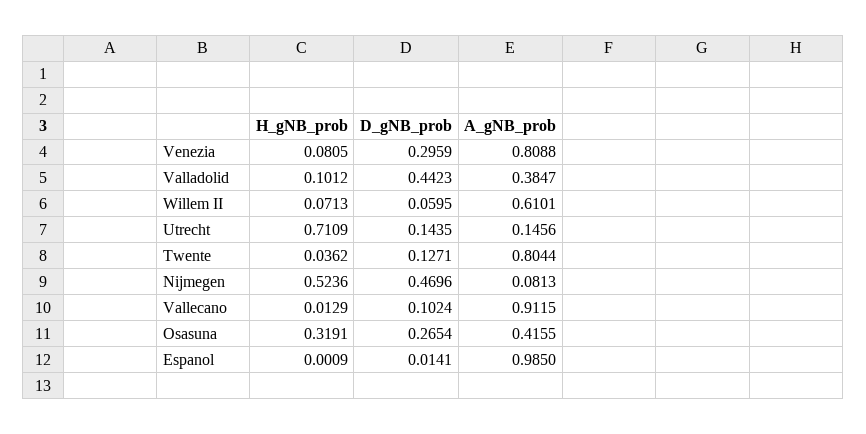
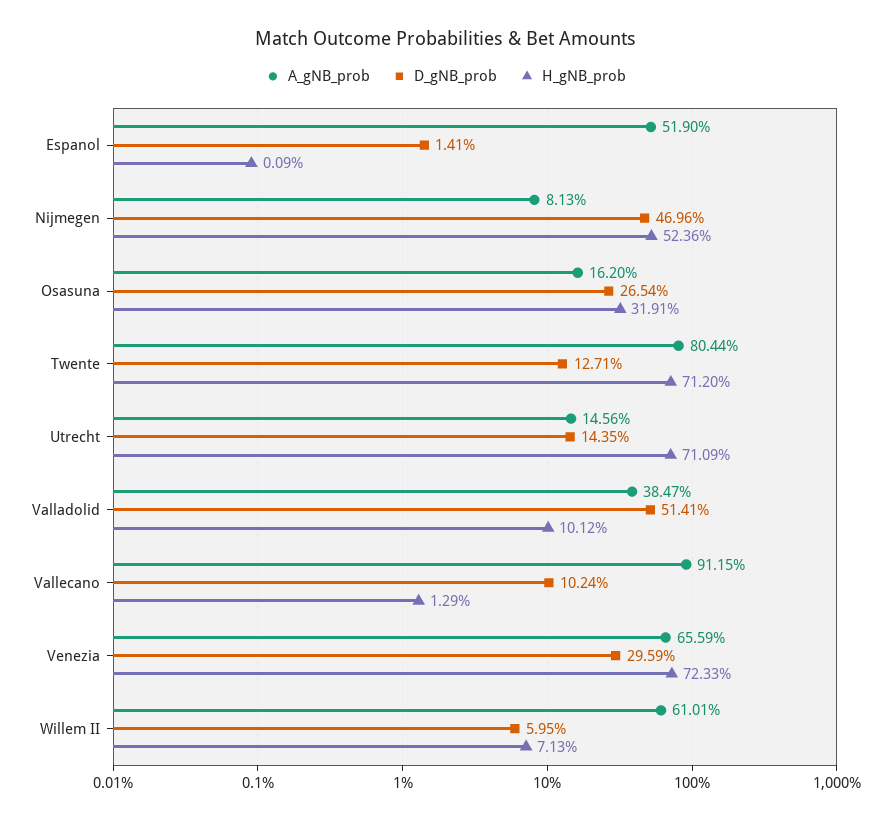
H_gNB_prob, Venezia: 0.0805 -> 0.7233
A_gNB_prob, Venezia: 0.8088 -> 0.6559
D_gNB_prob, Valladolid: 0.4423 -> 0.5141
H_gNB_prob, Twente: 0.0362 -> 0.712
A_gNB_prob, Osasuna: 0.4155 -> 0.162
A_gNB_prob, Espanol: 0.985 -> 0.519

